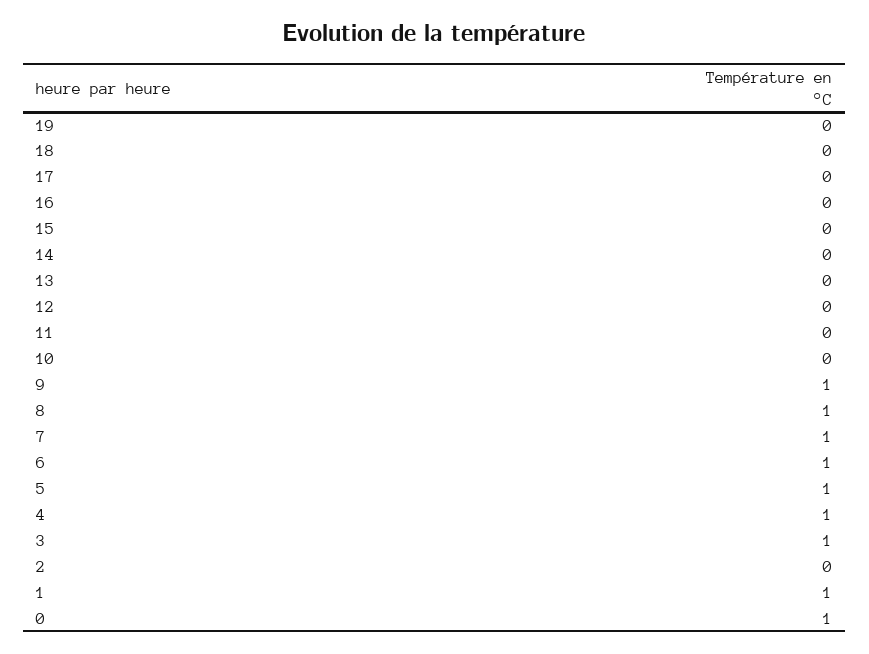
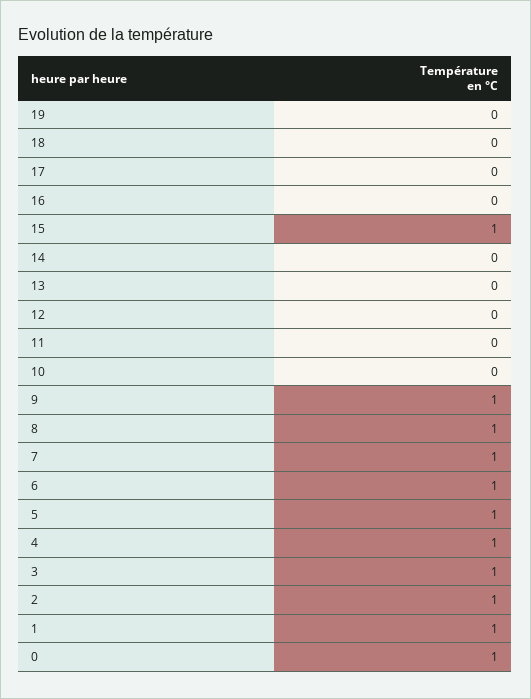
15: 0 -> 1
2: 0 -> 1

